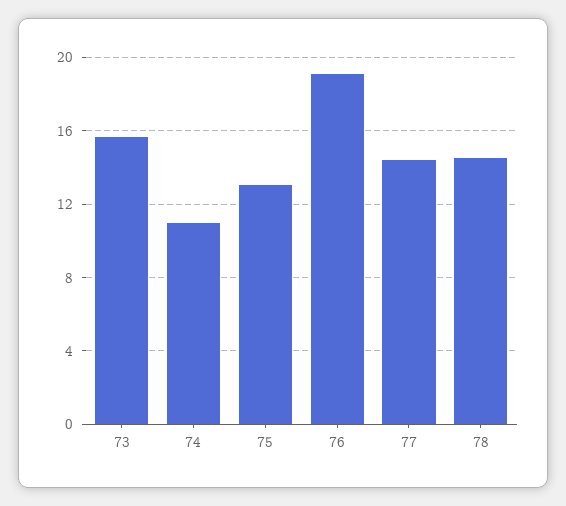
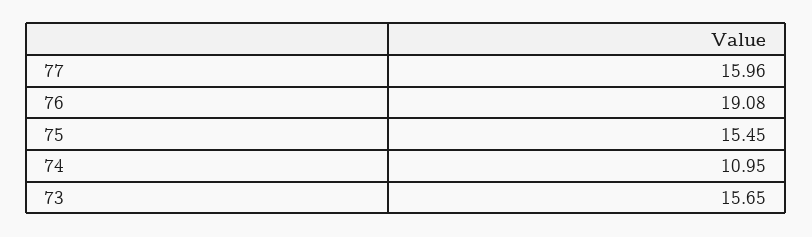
75: 13 -> 15.45
77: 14.5 -> 15.96
78: 14.5 -> none

